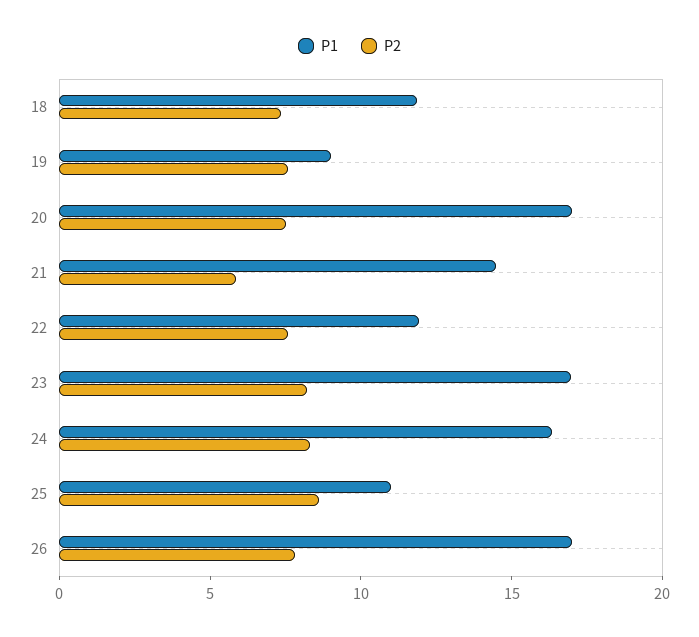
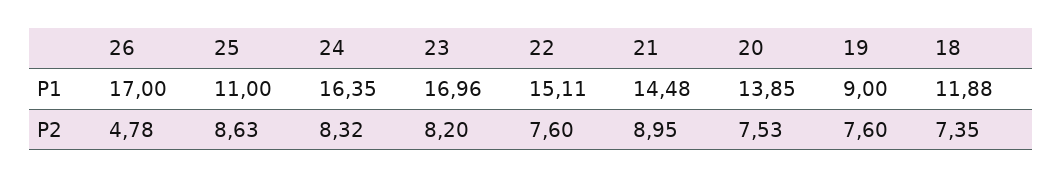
P1, 20: 17 -> 13.85
P2, 21: 6 -> 8.95
P1, 22: 12 -> 15.11
P2, 26: 8 -> 4.78

